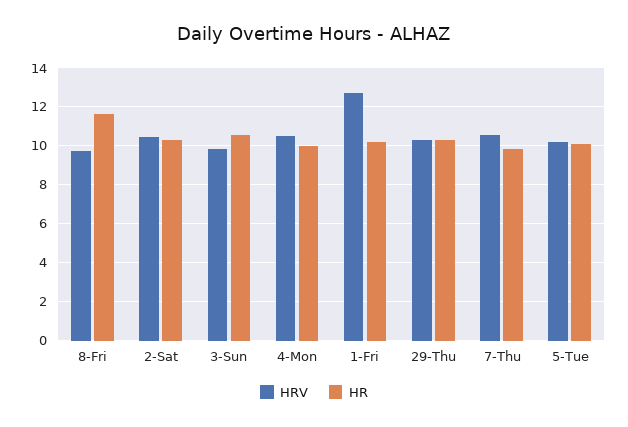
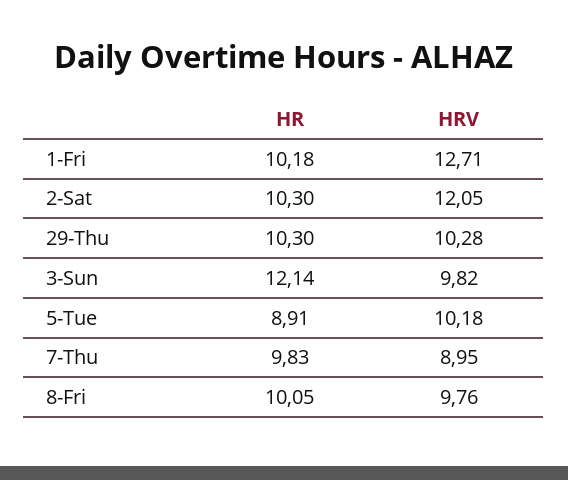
HR, 8-Fri: 11.5 -> 10.05
HRV, 2-Sat: 10.5 -> 12.05
HR, 3-Sun: 10.5 -> 12.14
HRV, 4-Mon: 10.5 -> none
HR, 4-Mon: 10 -> none
HRV, 7-Thu: 10.5 -> 8.95
HR, 5-Tue: 10 -> 8.91

